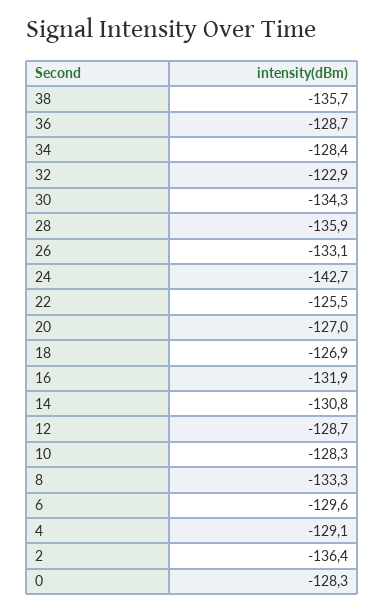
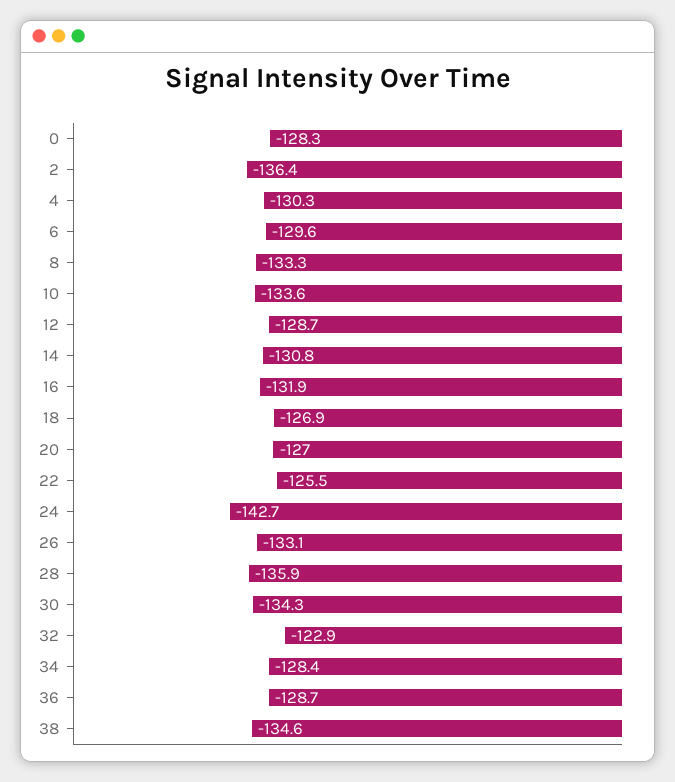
38: -135.7 -> -134.6
10: -128.3 -> -133.6
4: -129.1 -> -130.3

